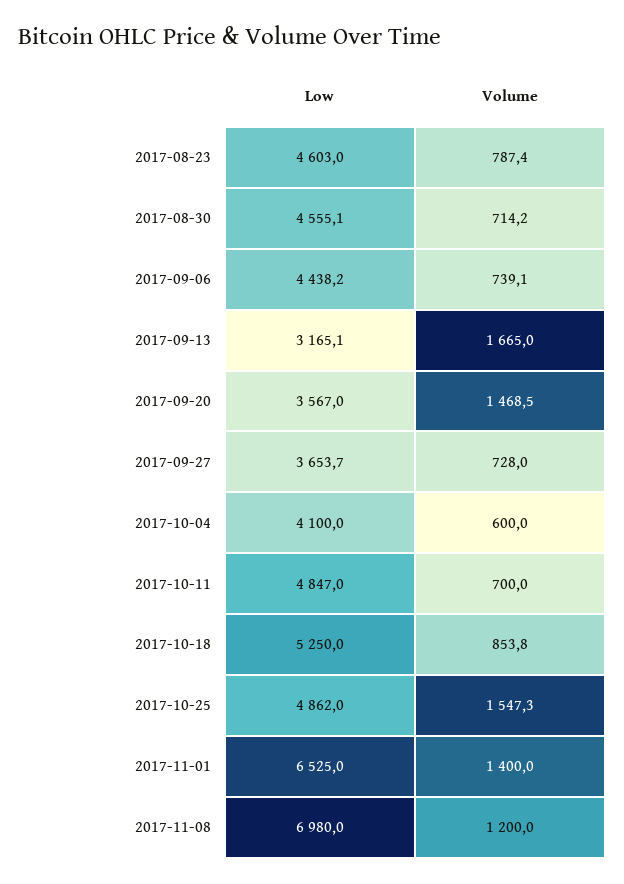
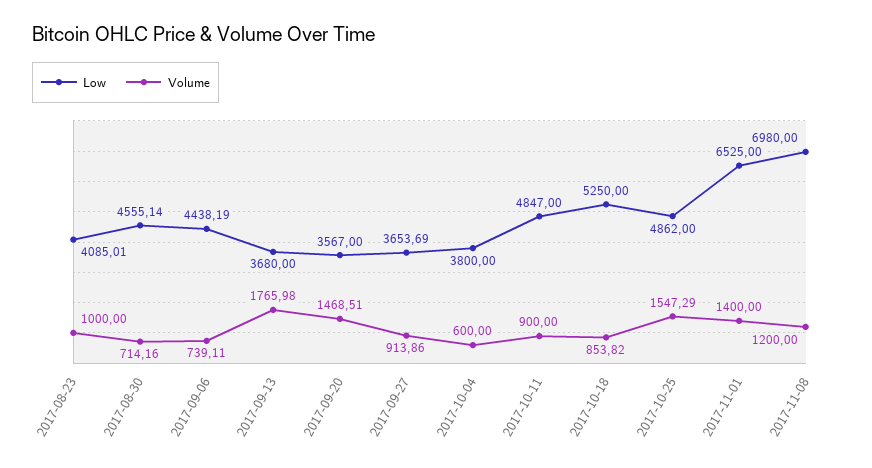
Low, 2017-08-23: 4603 -> 4085.01
Volume, 2017-08-23: 787.4 -> 1000
Low, 2017-09-13: 3165.1 -> 3680
Volume, 2017-09-13: 1665 -> 1765.98
Volume, 2017-09-27: 728 -> 913.86
Low, 2017-10-04: 4100 -> 3800
Volume, 2017-10-11: 700 -> 900

